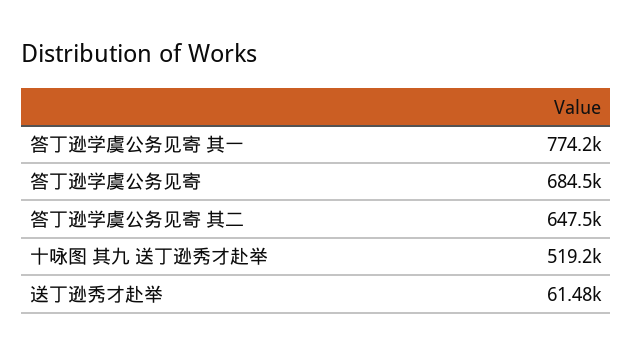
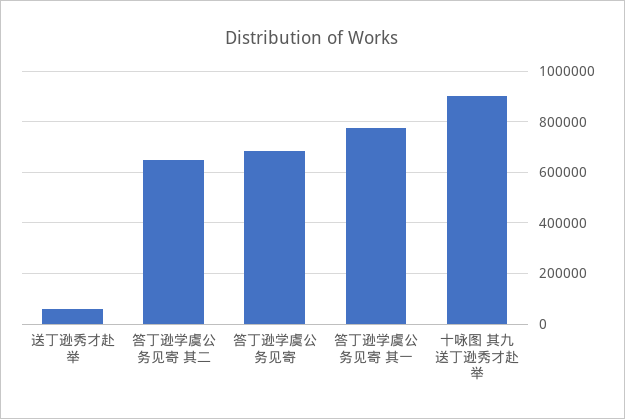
十咏图 其九 送丁逊秀才赴举: 519200 -> 900000

